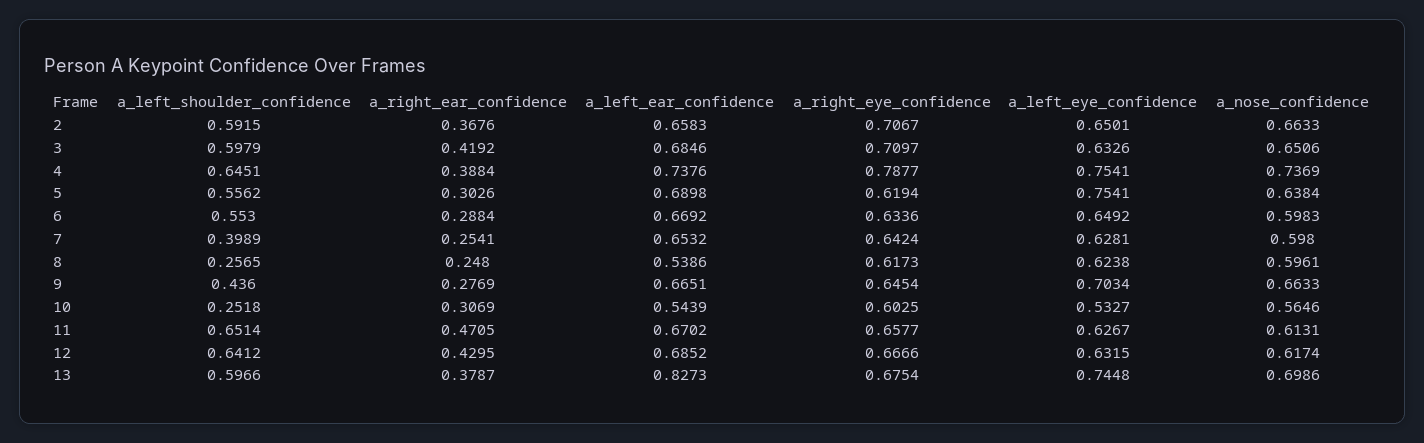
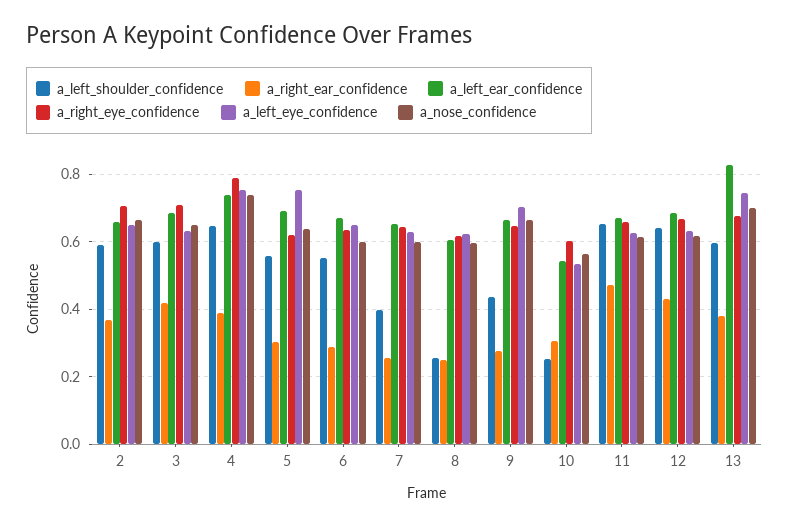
a_left_ear_confidence, 8: 0.5386 -> 0.6

